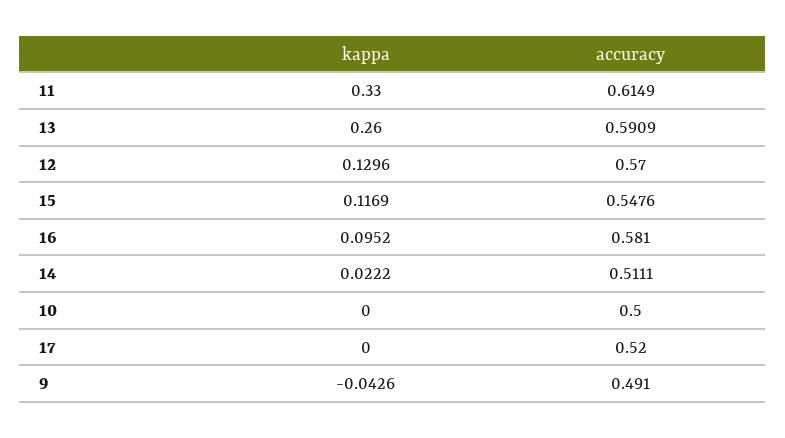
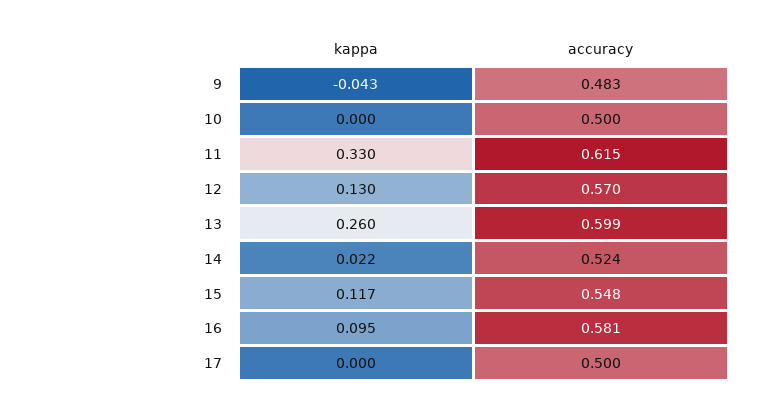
accuracy, 13: 0.5909 -> 0.599
accuracy, 14: 0.5111 -> 0.524
accuracy, 17: 0.52 -> 0.5
accuracy, 9: 0.491 -> 0.483

